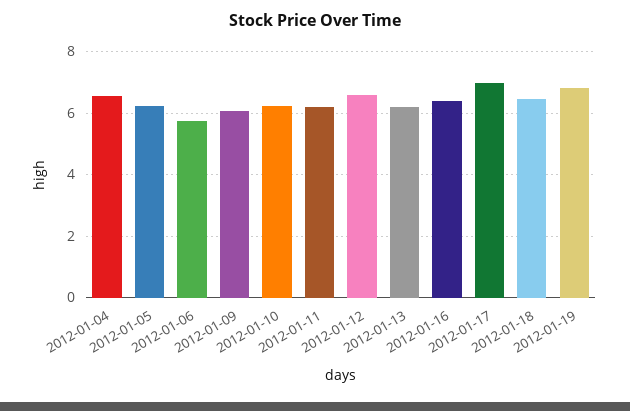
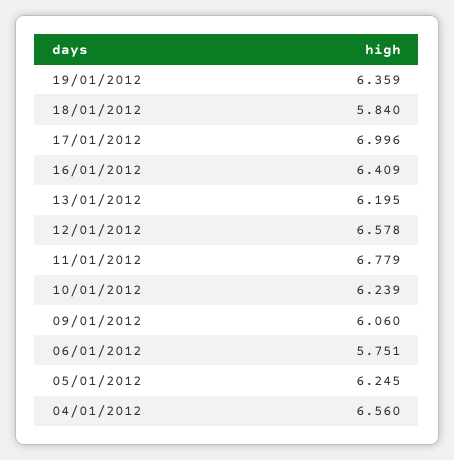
2012-01-11: 6.2 -> 6.779
2012-01-18: 6.4 -> 5.84
2012-01-19: 6.8 -> 6.359

